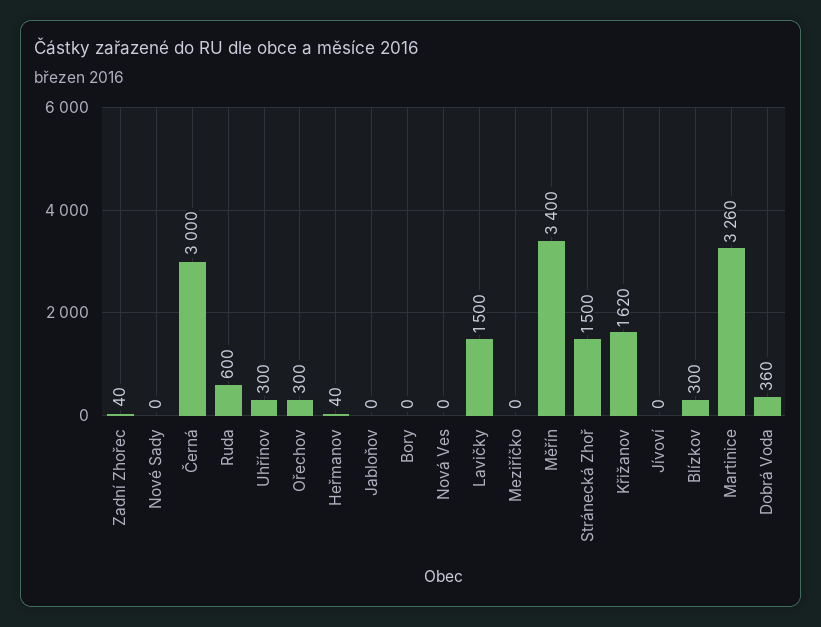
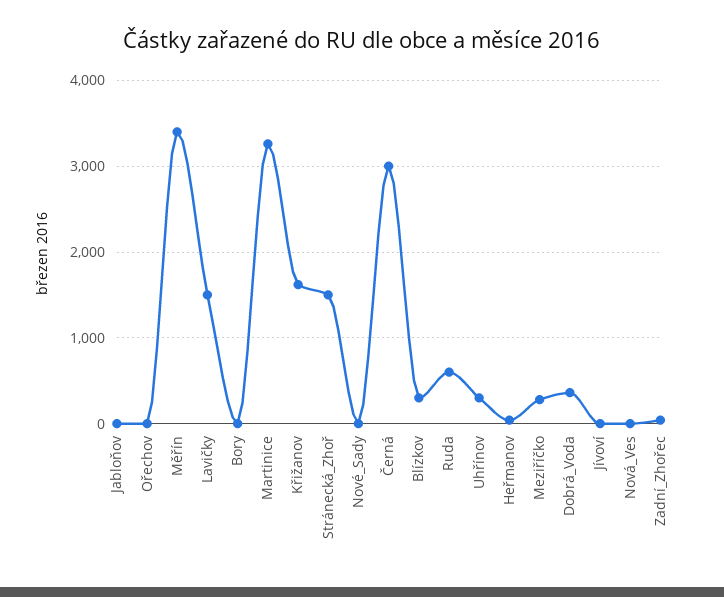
Ořechov: 300 -> 0
Meziříčko: 0 -> 300

